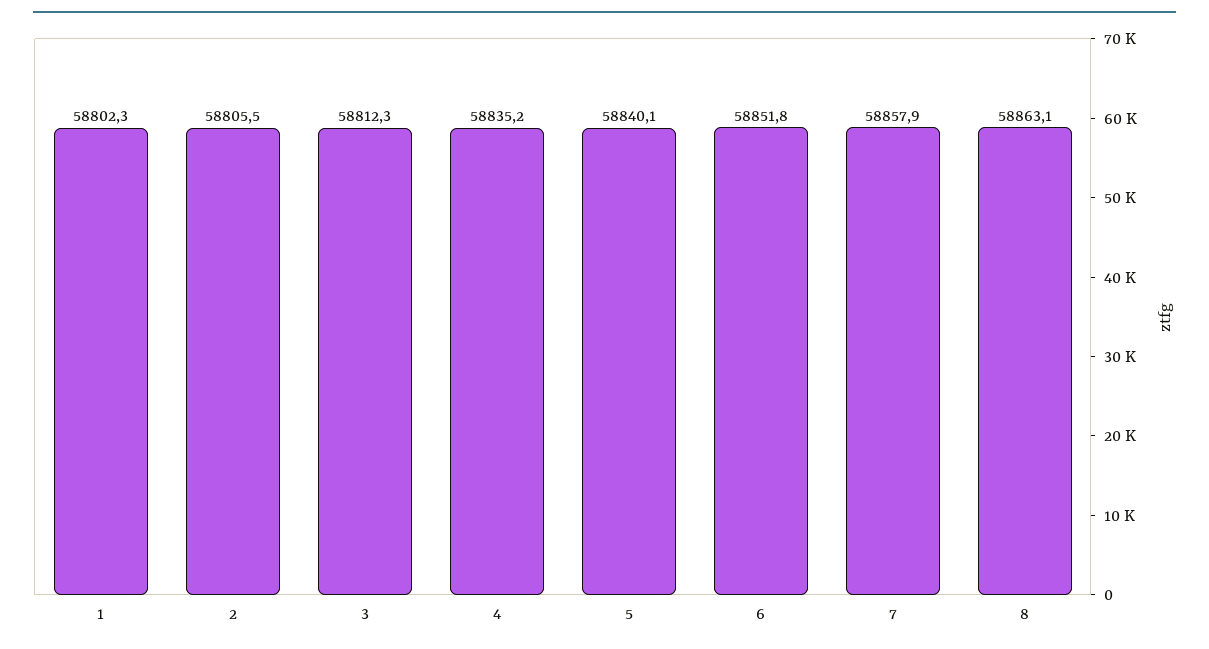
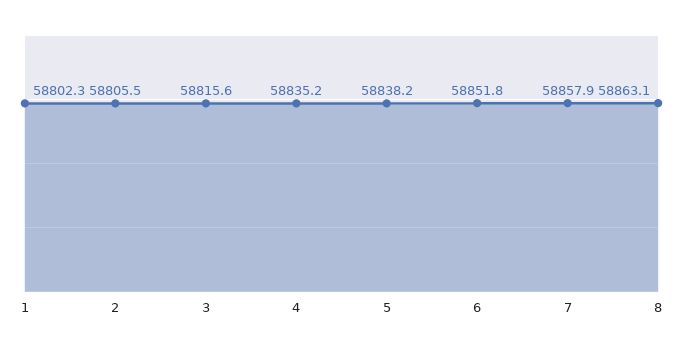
3: 58812.3 -> 58815.6
5: 58840.1 -> 58838.2

